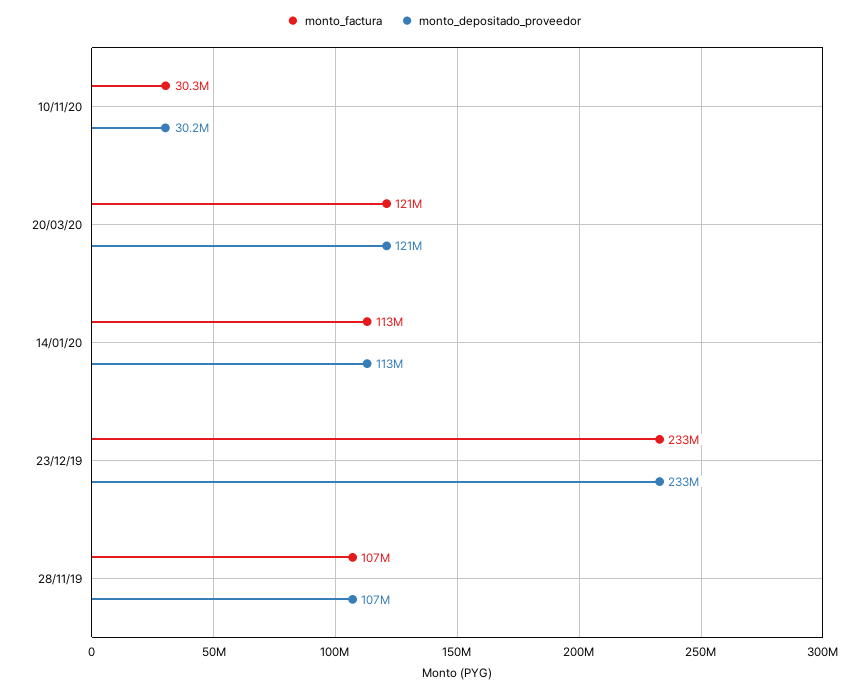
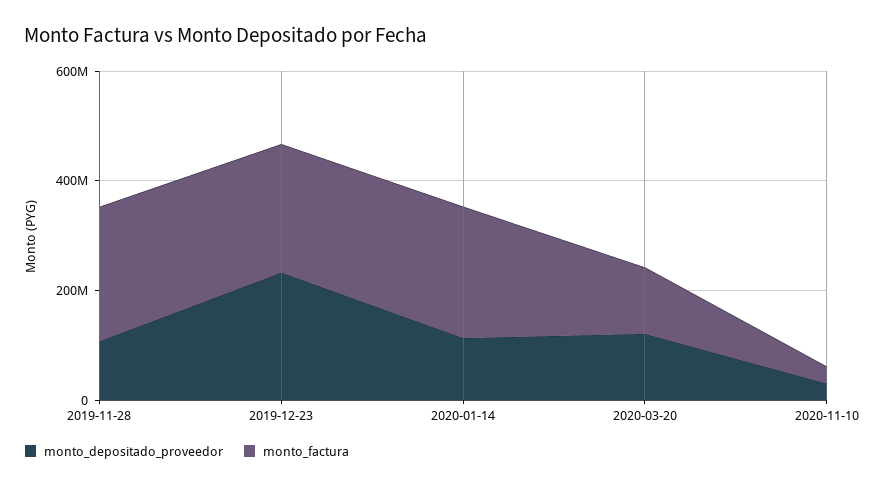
monto_factura, 14/01/20: 113000000 -> 250000000
monto_factura, 28/11/19: 107000000 -> 250000000

